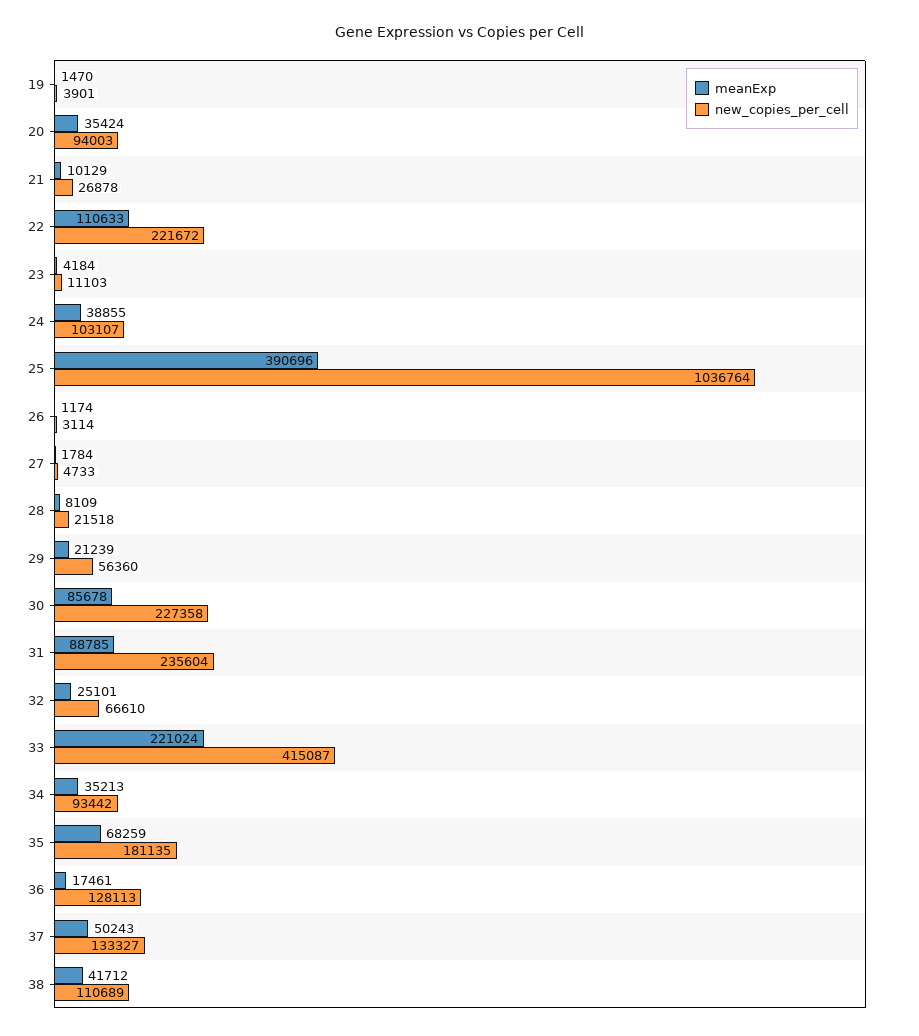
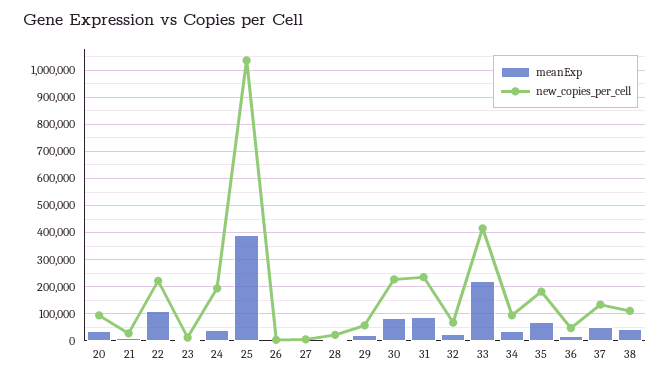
meanExp, 19: 1470 -> none
new_copies_per_cell, 19: 3901 -> none
new_copies_per_cell, 24: 103107 -> 200000
new_copies_per_cell, 36: 128113 -> 50000

